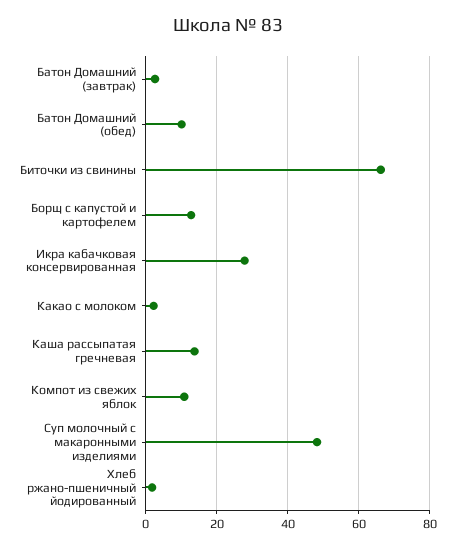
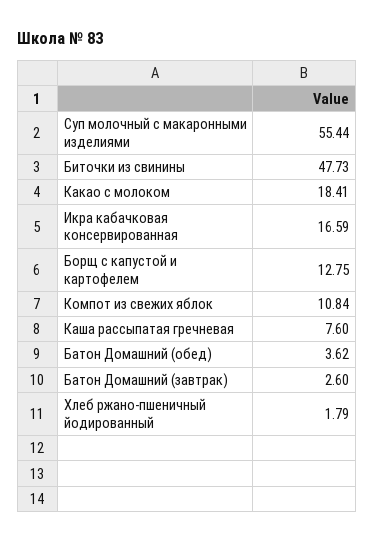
Батон Домашний (обед): 10 -> 3.62
Биточки из свинины: 66 -> 47.73
Икра кабачковая консервированная: 28 -> 16.59
Какао с молоком: 2 -> 18.41
Каша рассыпатая гречневая: 14 -> 7.6
Суп молочный с макаронными изделиями: 48 -> 55.44

